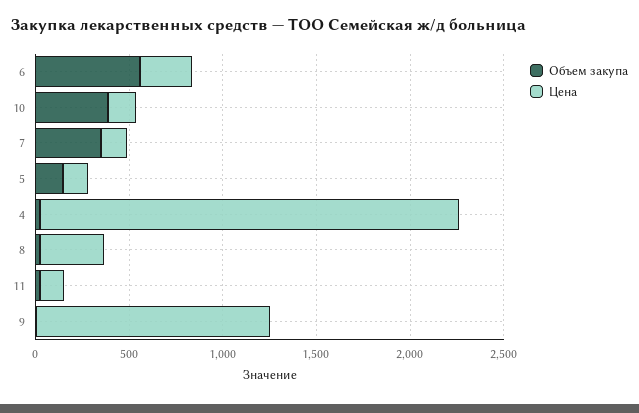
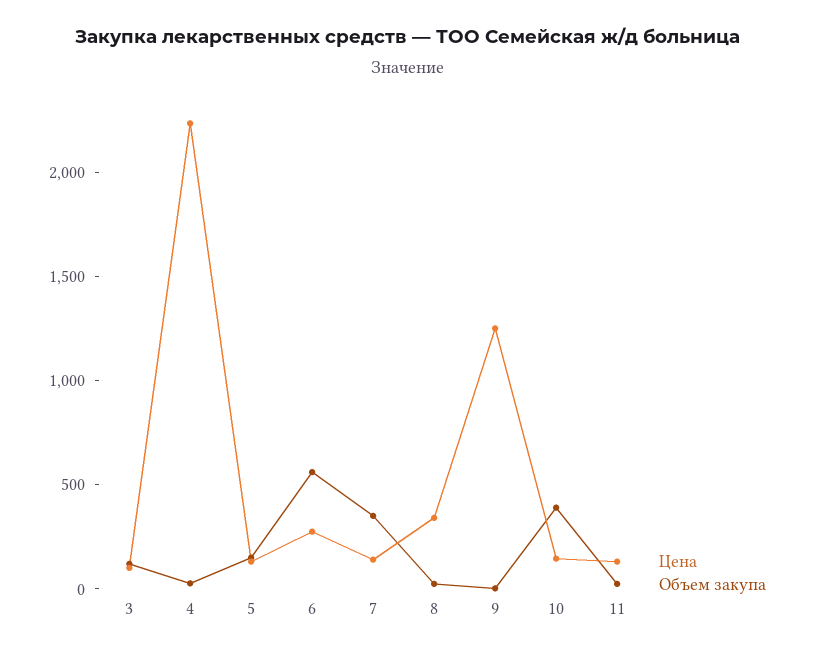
Цена, 3: none -> 100
Объем закупа, 3: none -> 100

